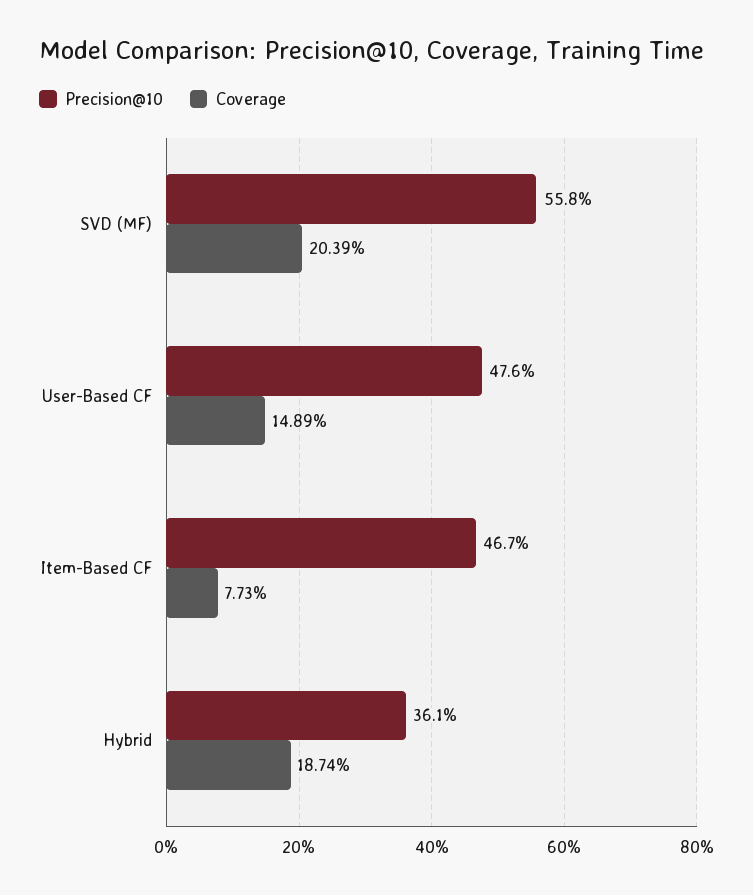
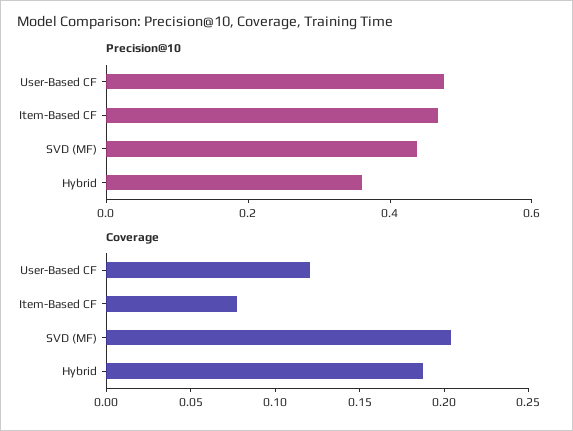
Precision@10, SVD (MF): 0.558 -> 0.45
Coverage, User-Based CF: 0.1489 -> 0.12

